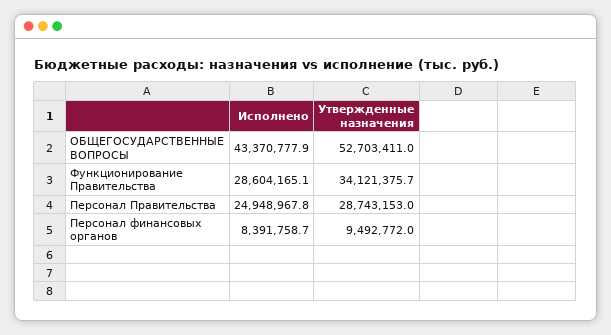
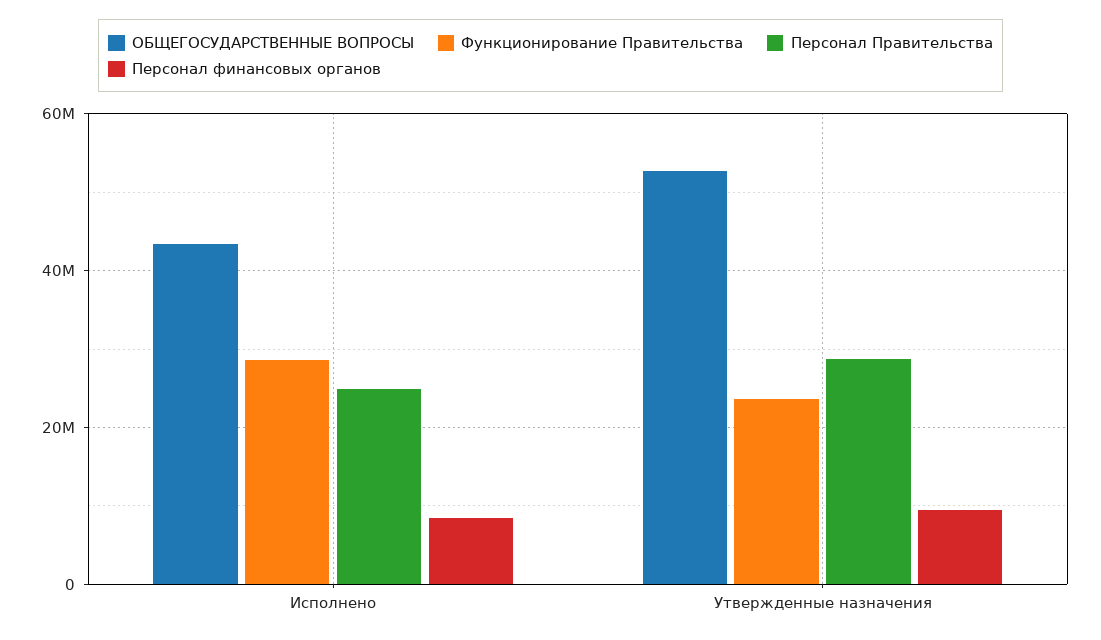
Функционирование Правительства, Утвержденные назначения: 34121375.7 -> 24000000

